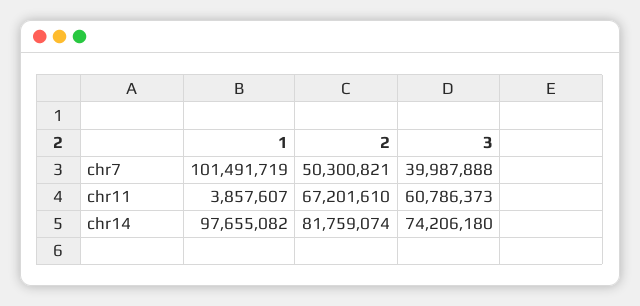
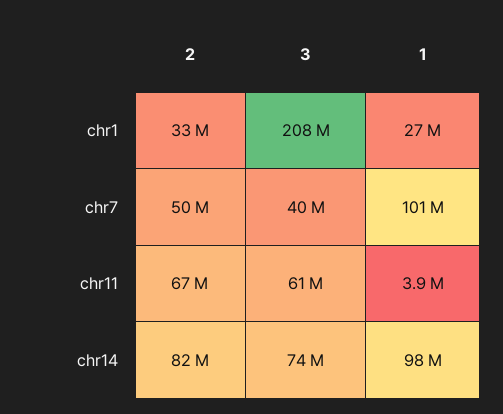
2, chr1: none -> 33000000
3, chr1: none -> 208000000
1, chr1: none -> 27000000

